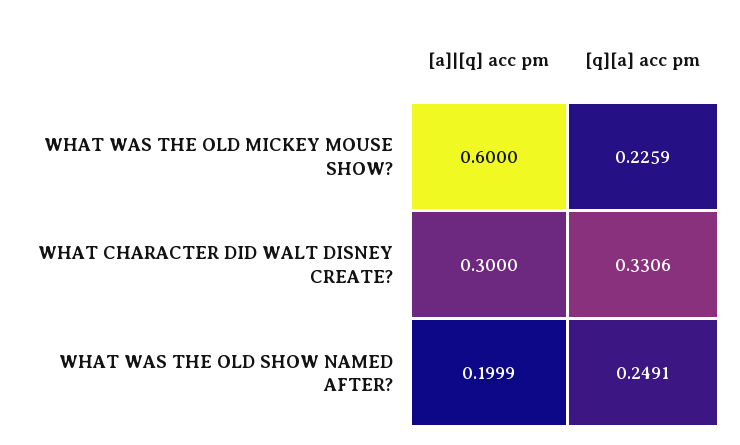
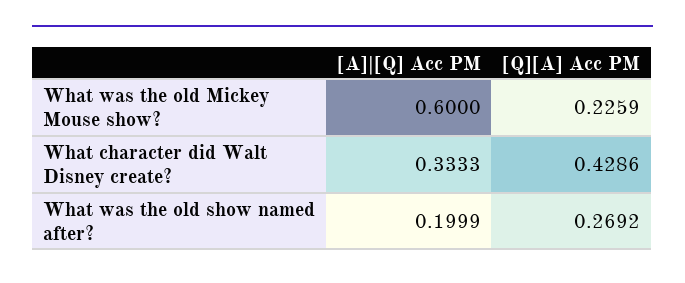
[a]|[q] acc pm, WHAT CHARACTER DID WALT DISNEY CREATE?: 0.3 -> 0.3333
[q][a] acc pm, WHAT CHARACTER DID WALT DISNEY CREATE?: 0.3306 -> 0.4286
[q][a] acc pm, WHAT WAS THE OLD SHOW NAMED AFTER?: 0.2491 -> 0.2692

